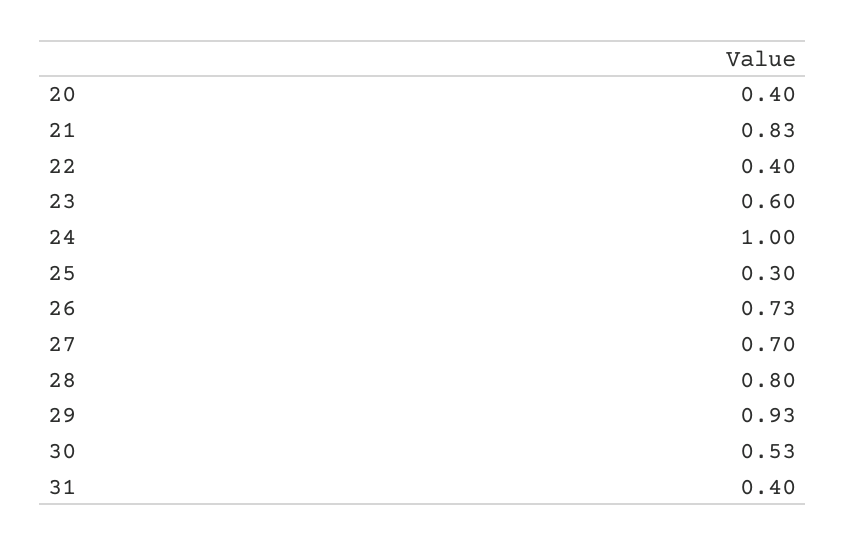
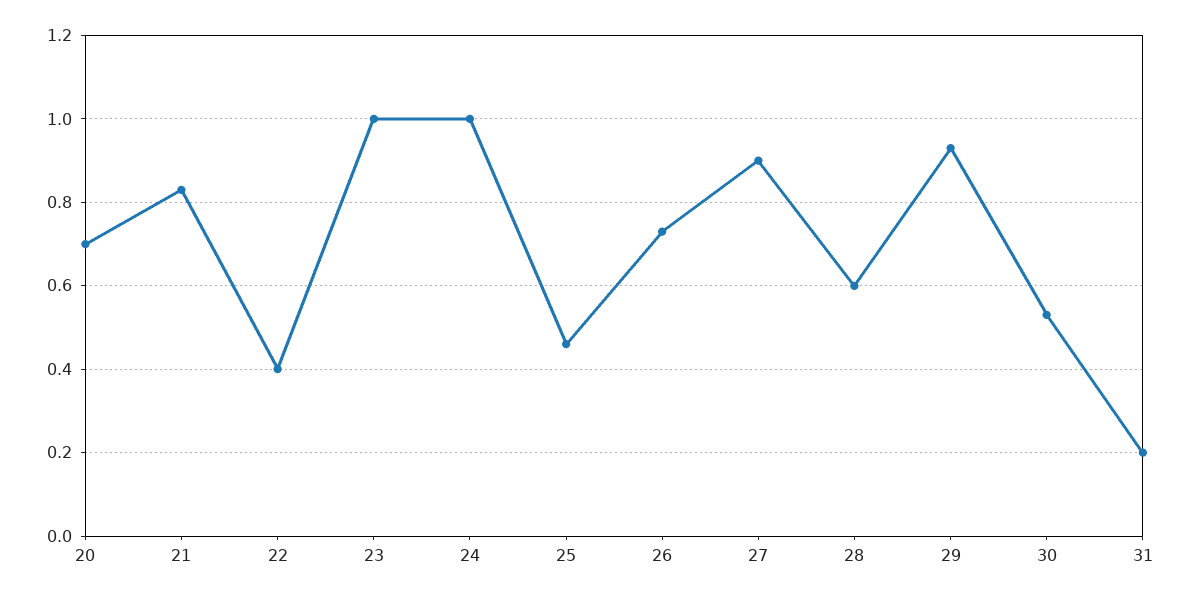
20: 0.4 -> 0.7
23: 0.6 -> 1
25: 0.3 -> 0.45
27: 0.7 -> 0.9
28: 0.8 -> 0.6
31: 0.4 -> 0.2

